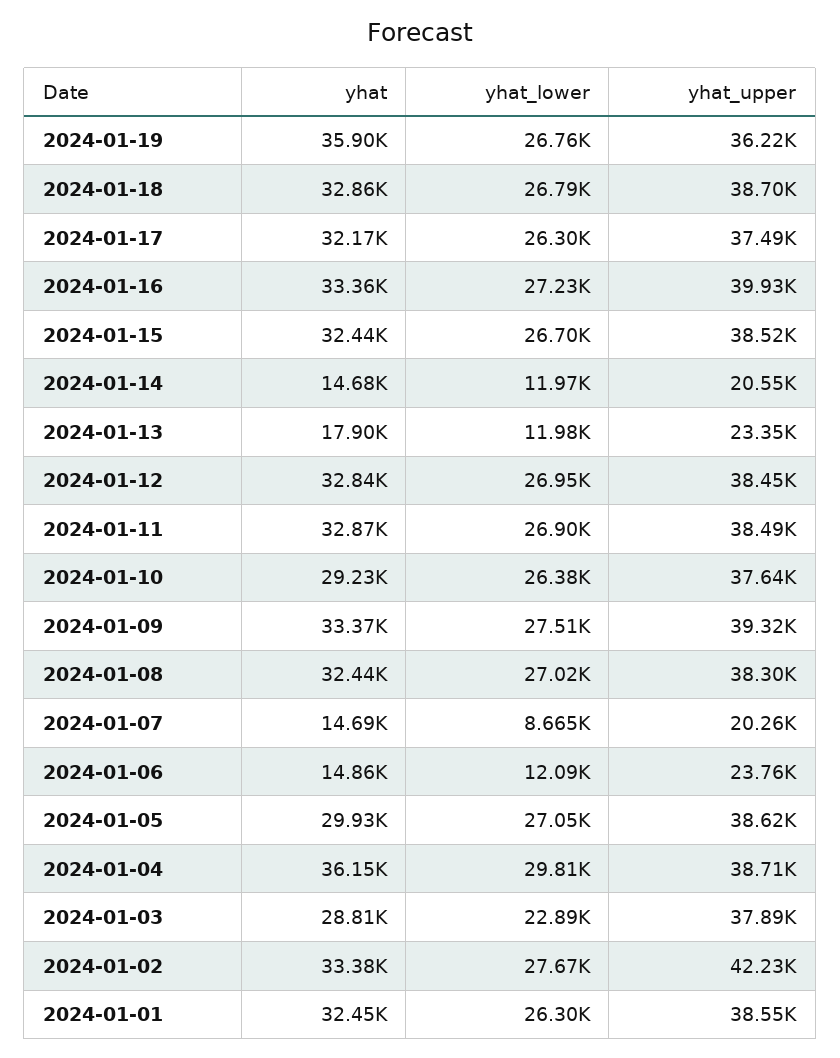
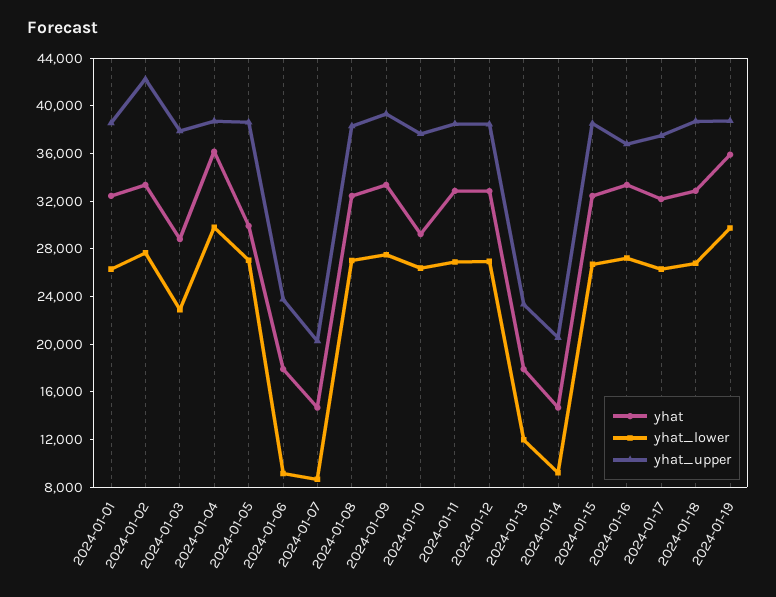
yhat_lower, 2024-01-19: 26760 -> 30000
yhat_upper, 2024-01-19: 36220 -> 39000
yhat_upper, 2024-01-16: 39930 -> 37000
yhat_lower, 2024-01-14: 11970 -> 9000
yhat, 2024-01-06: 14860 -> 18000
yhat_lower, 2024-01-06: 12090 -> 9000

